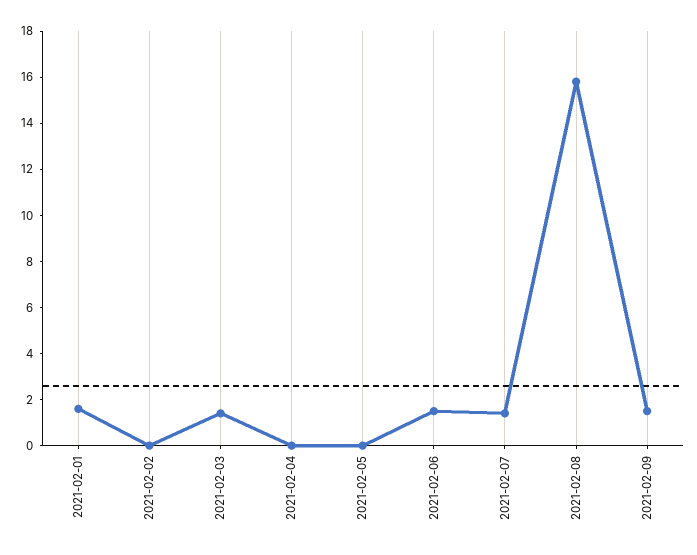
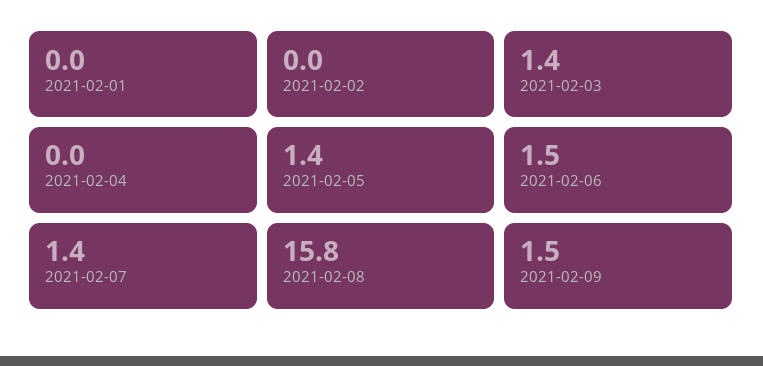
2021-02-01: 1.5 -> 0
2021-02-05: 0 -> 1.4

